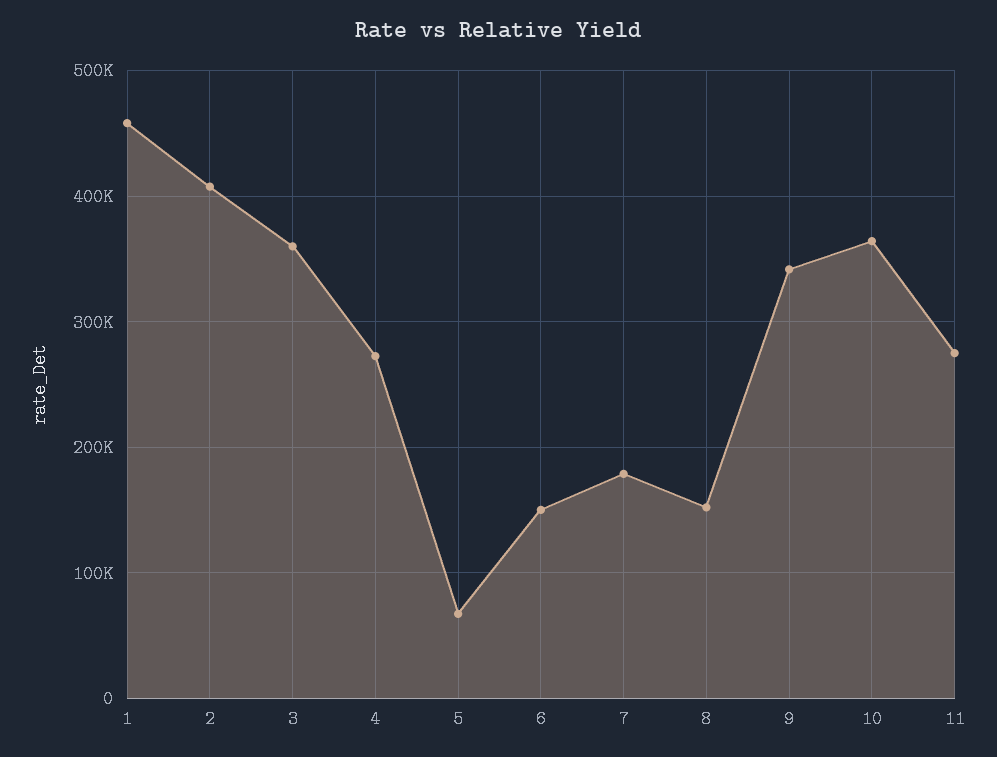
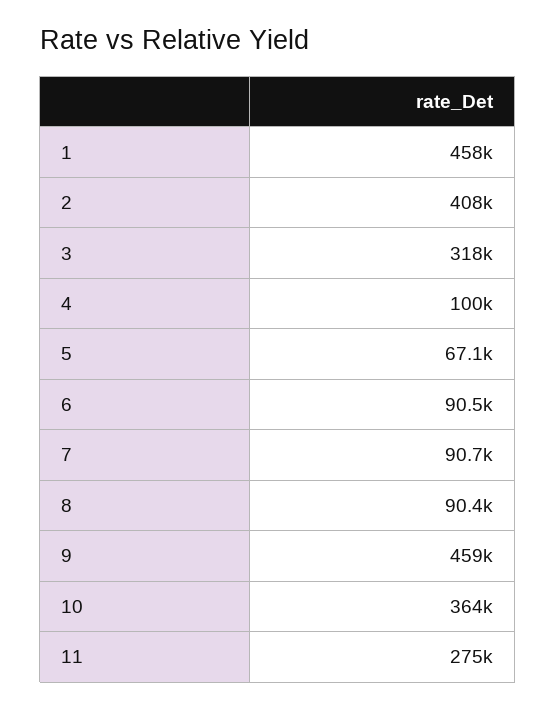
3: 360000 -> 318000
4: 270000 -> 100000
6: 150000 -> 90500
7: 180000 -> 90700
8: 150000 -> 90400
9: 340000 -> 459000

